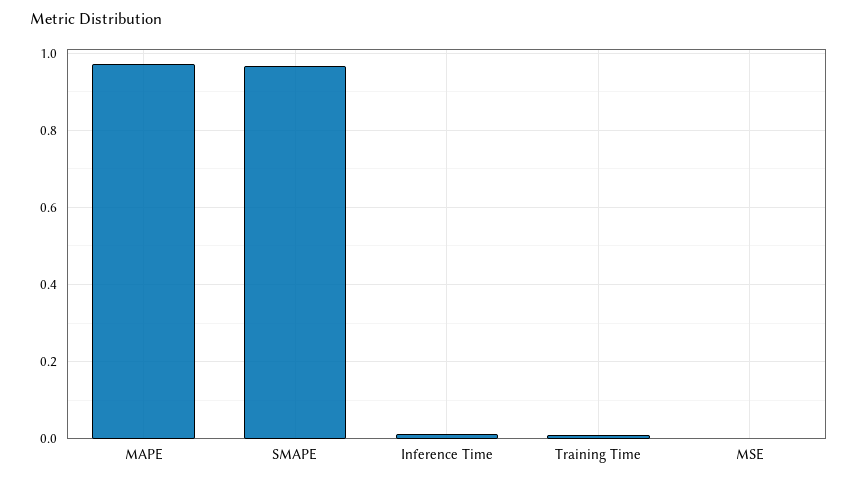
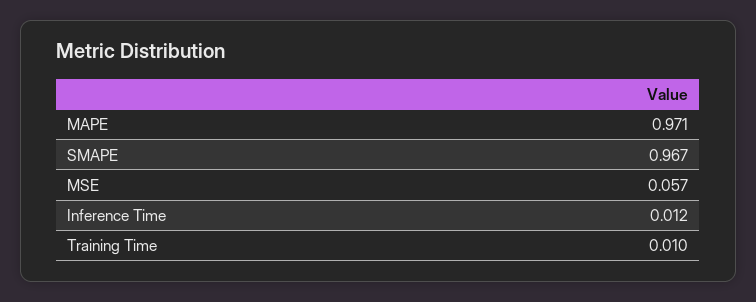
MSE: 0 -> 0.057

